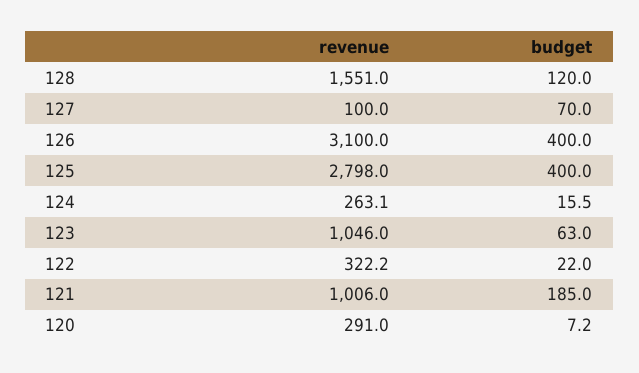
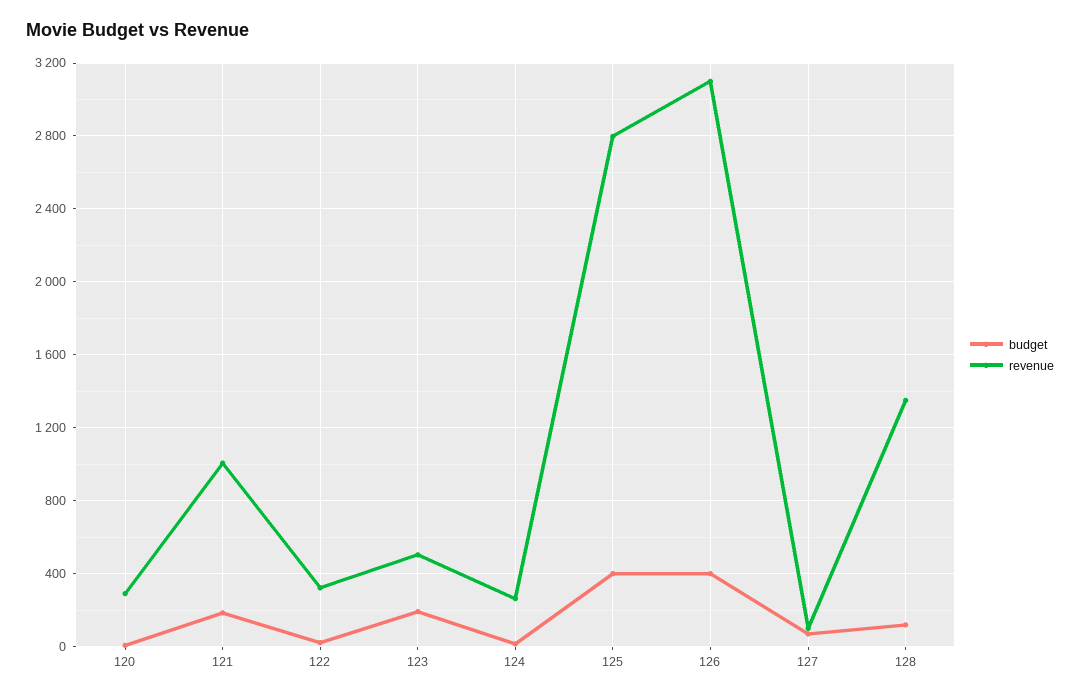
revenue, 128: 1551 -> 1350
revenue, 123: 1046 -> 500
budget, 123: 63 -> 200

